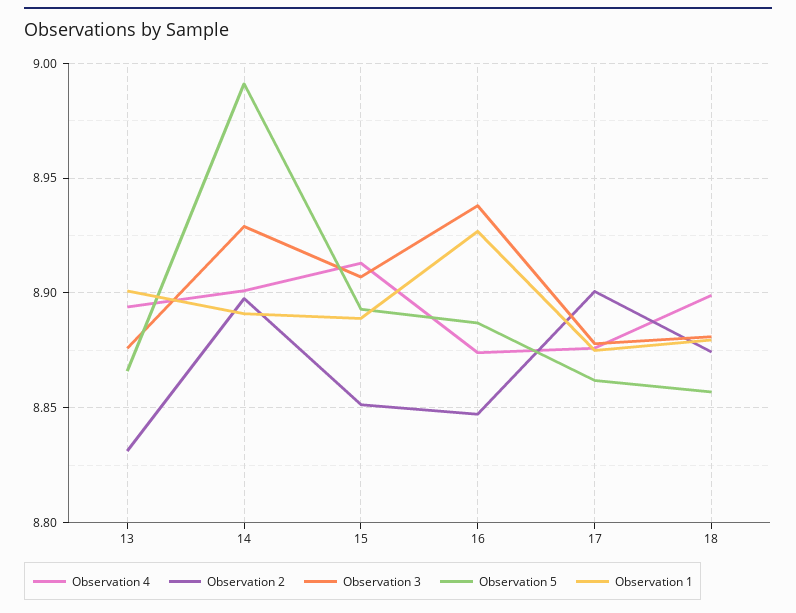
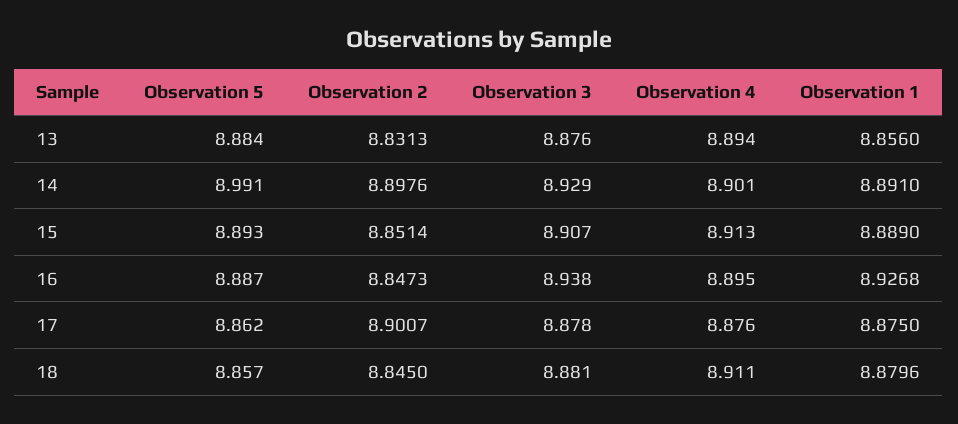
Observation 5, 13: 8.865 -> 8.884
Observation 1, 13: 8.9 -> 8.856
Observation 4, 16: 8.875 -> 8.895
Observation 4, 18: 8.9 -> 8.911
Observation 2, 18: 8.875 -> 8.845

